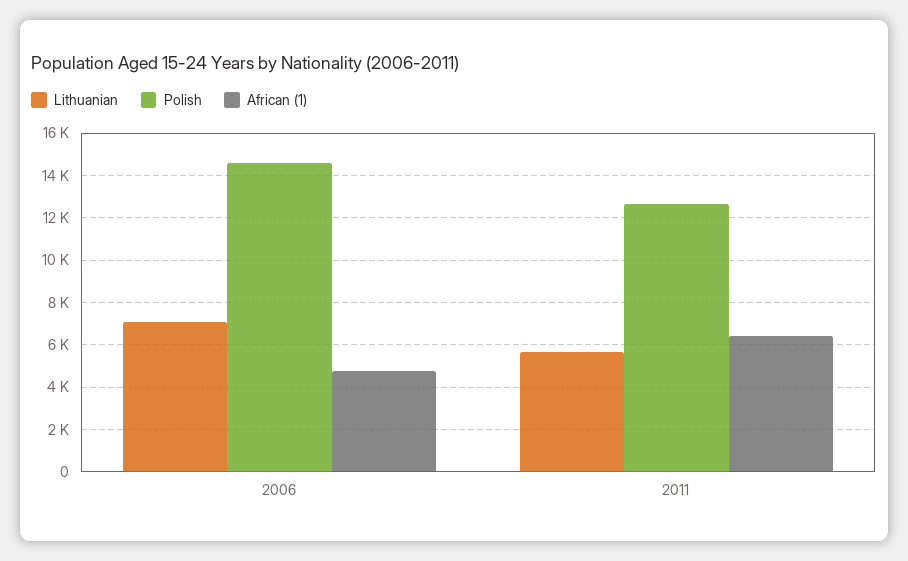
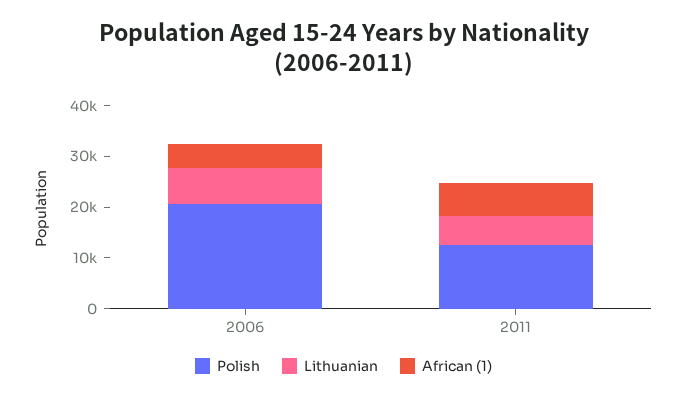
Polish, 2006: 14500 -> 20000

